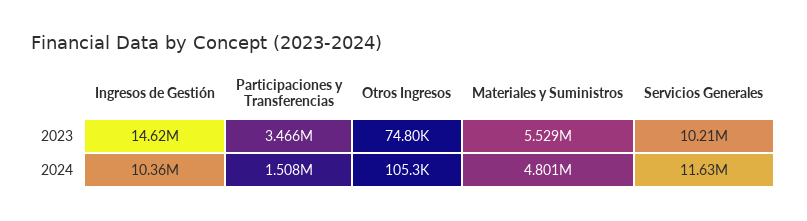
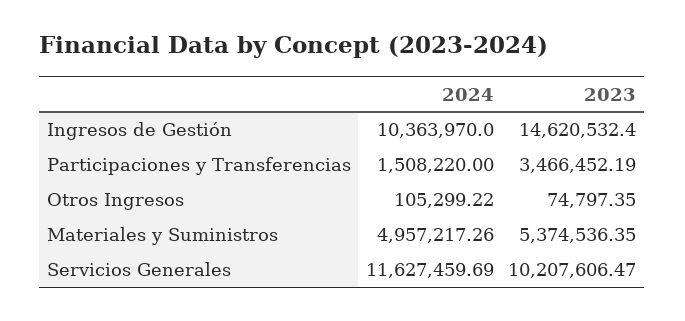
Materiales y Suministros, 2023: 5529000 -> 5374536.35
Materiales y Suministros, 2024: 4801000 -> 4957217.26

